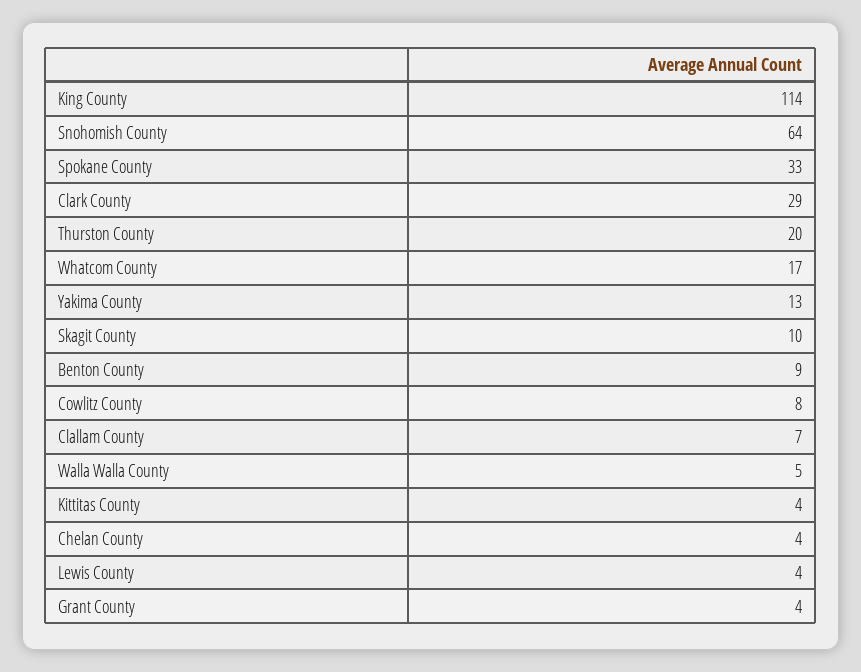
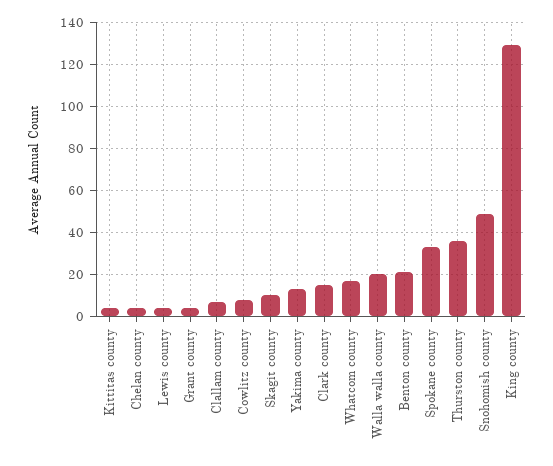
King County: 114 -> 130
Snohomish County: 64 -> 50
Clark County: 29 -> 15
Thurston County: 20 -> 35
Benton County: 9 -> 20
Walla Walla County: 5 -> 20

